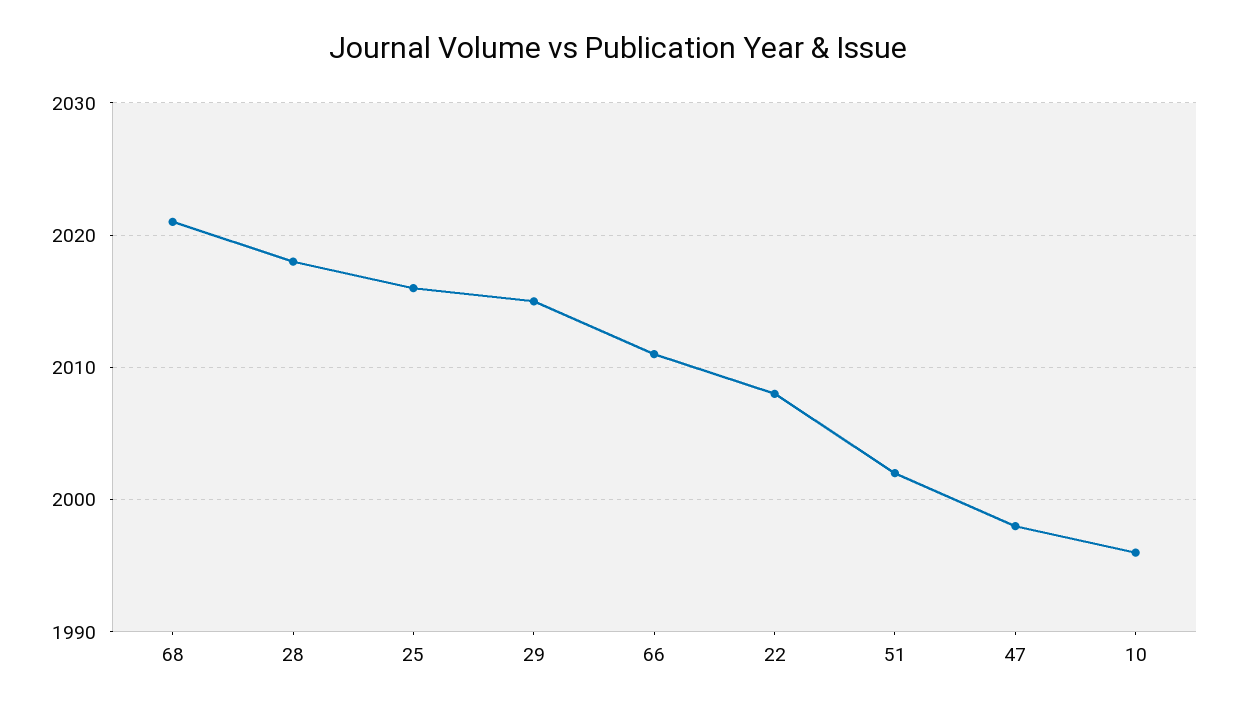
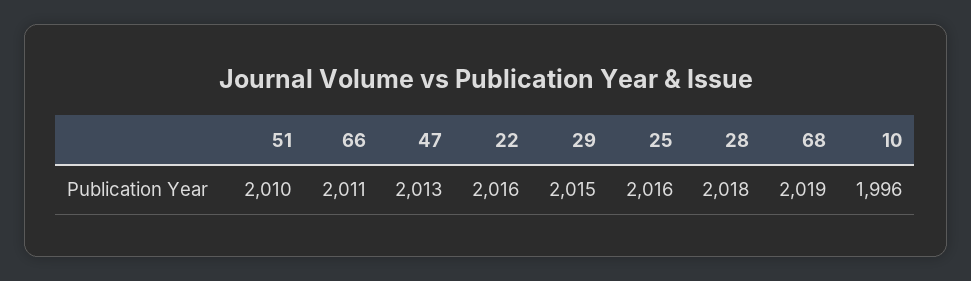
68: 2021 -> 2019
22: 2008 -> 2016
51: 2002 -> 2010
47: 1998 -> 2013

